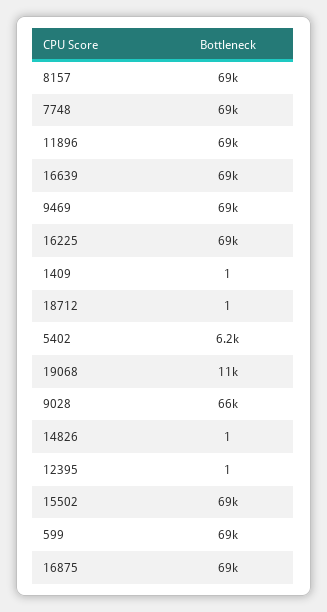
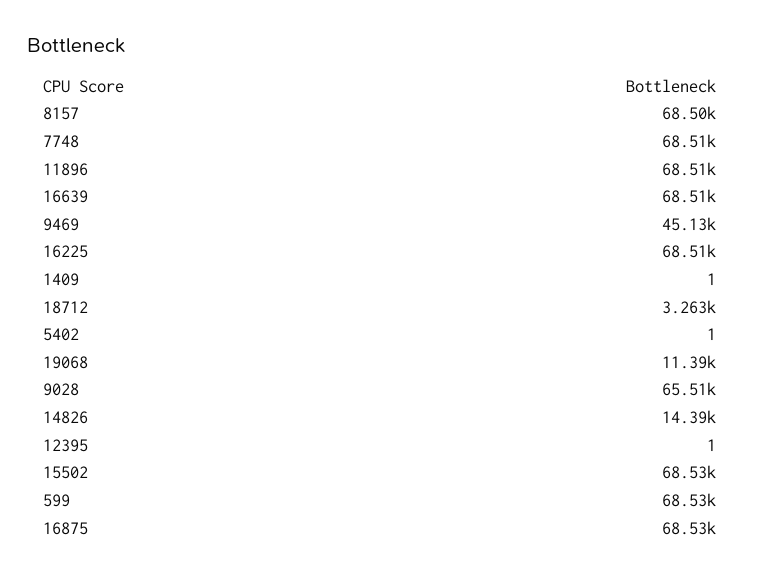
9469: 69000 -> 45130
18712: 1 -> 3263
5402: 6200 -> 1
14826: 1 -> 14390

